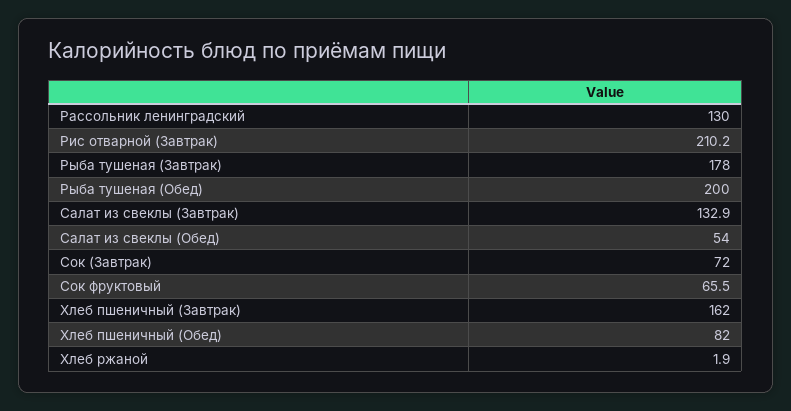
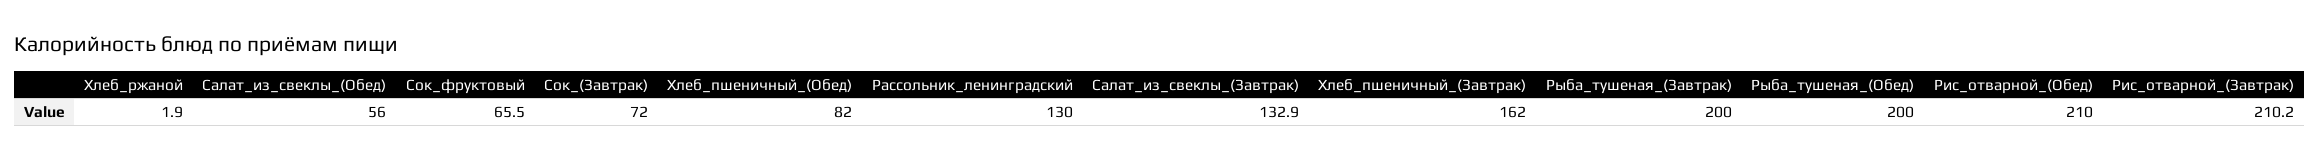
Рыба тушеная (Завтрак): 178 -> 200
Салат из свеклы (Обед): 54 -> 56
Рис_отварной_(Обед): none -> 210

